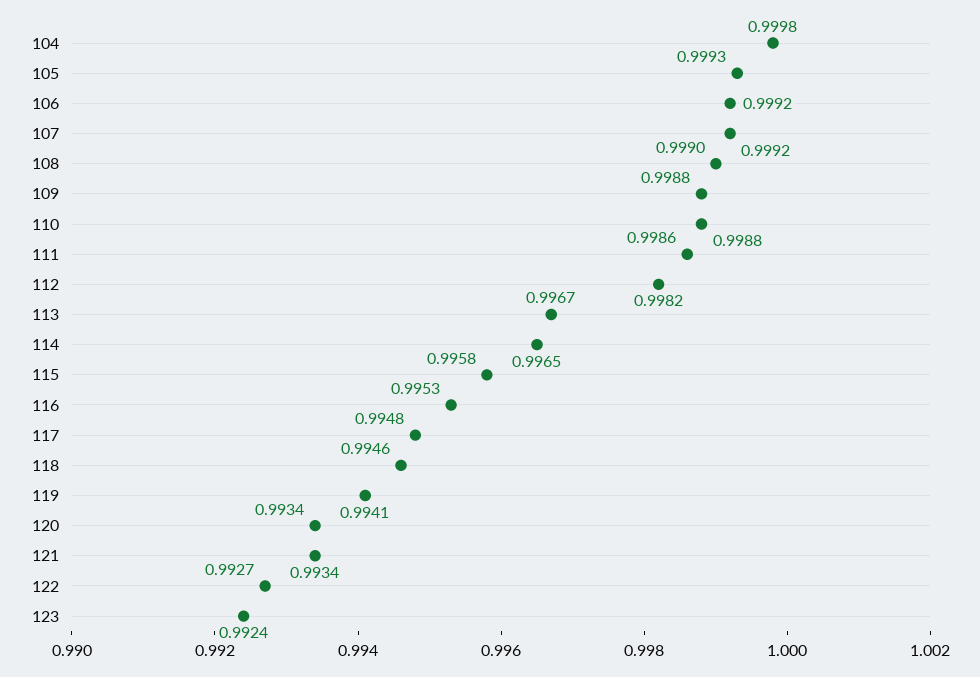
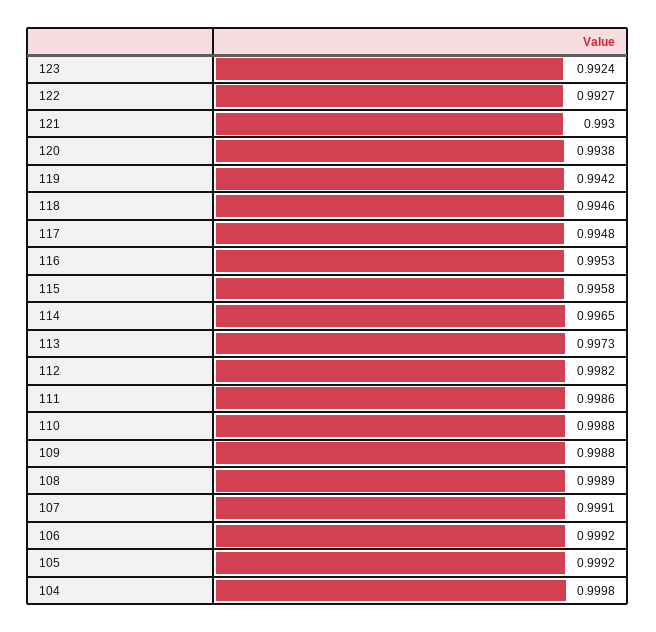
105: 0.9993 -> 0.9992
107: 0.9992 -> 0.9991
108: 0.999 -> 0.9989
113: 0.9967 -> 0.9973
119: 0.9941 -> 0.9942
120: 0.9934 -> 0.9938
121: 0.9934 -> 0.993

